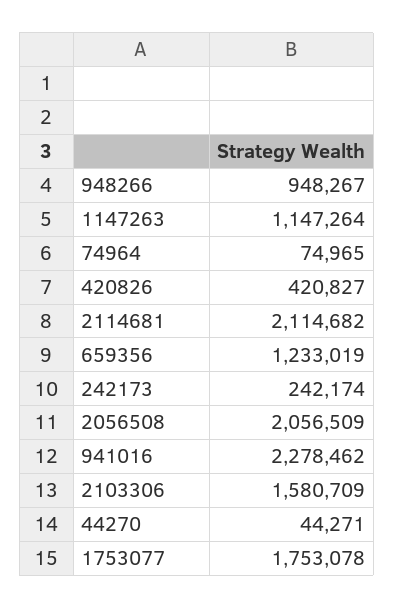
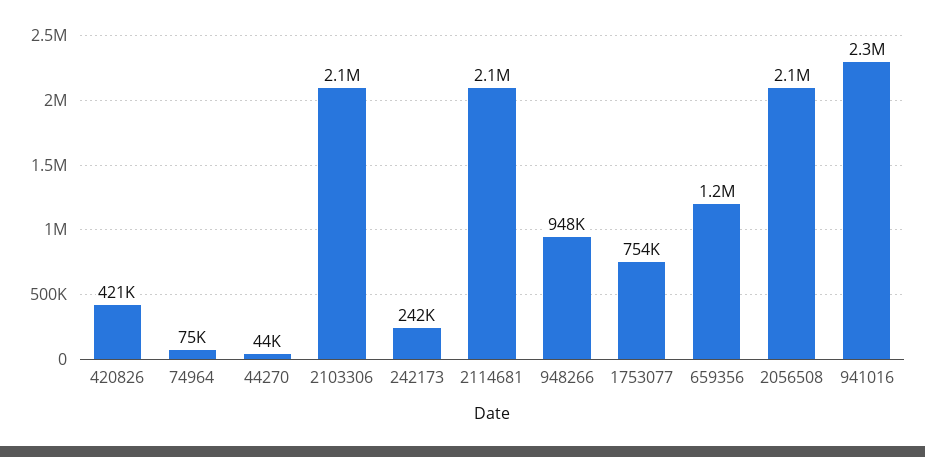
1147263: 1147264 -> none
2103306: 1580709 -> 2100000
1753077: 1753078 -> 754000

